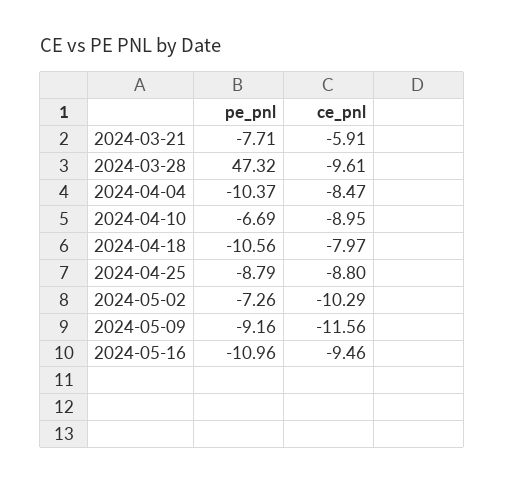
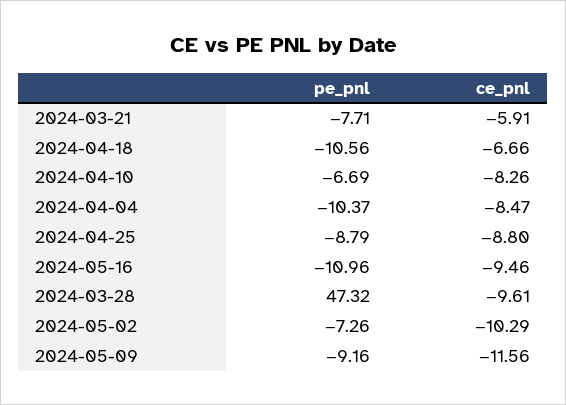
ce_pnl, 2024-04-10: -8.95 -> -8.26
ce_pnl, 2024-04-18: -7.97 -> -6.66

